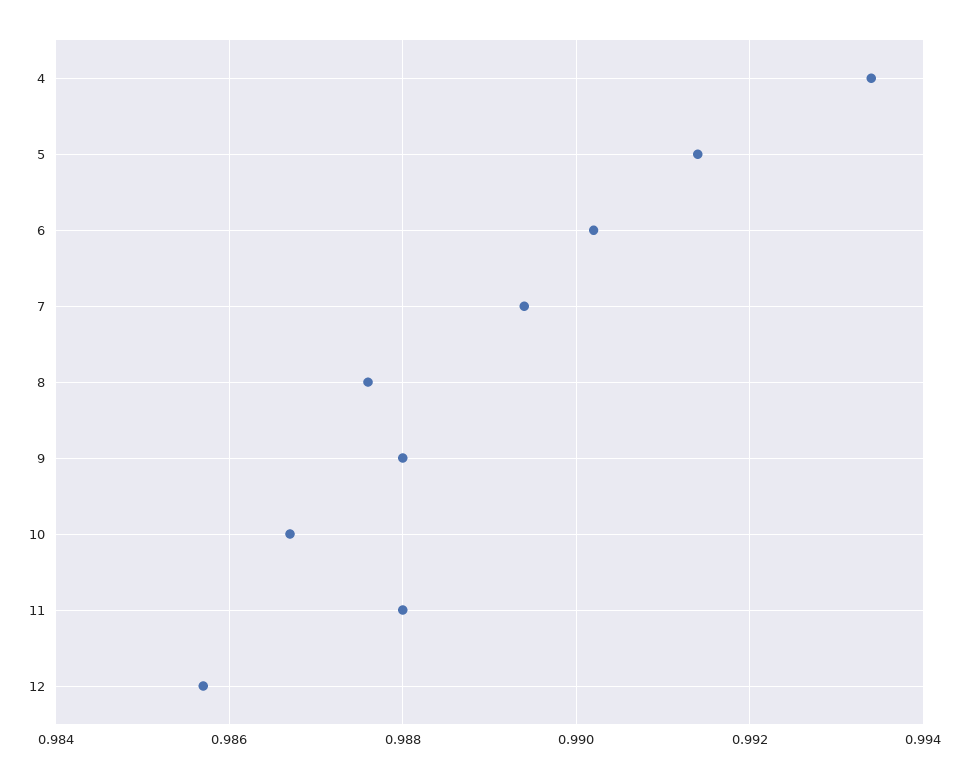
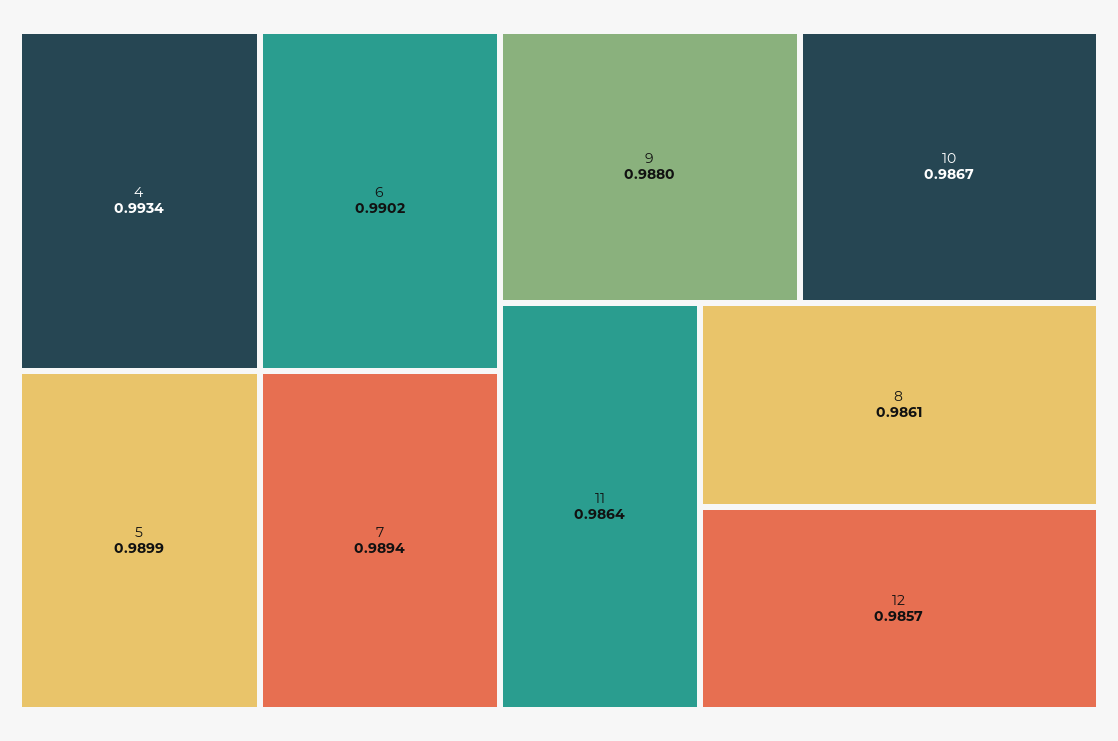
5: 0.9915 -> 0.9899
8: 0.9875 -> 0.9861
11: 0.988 -> 0.9864

